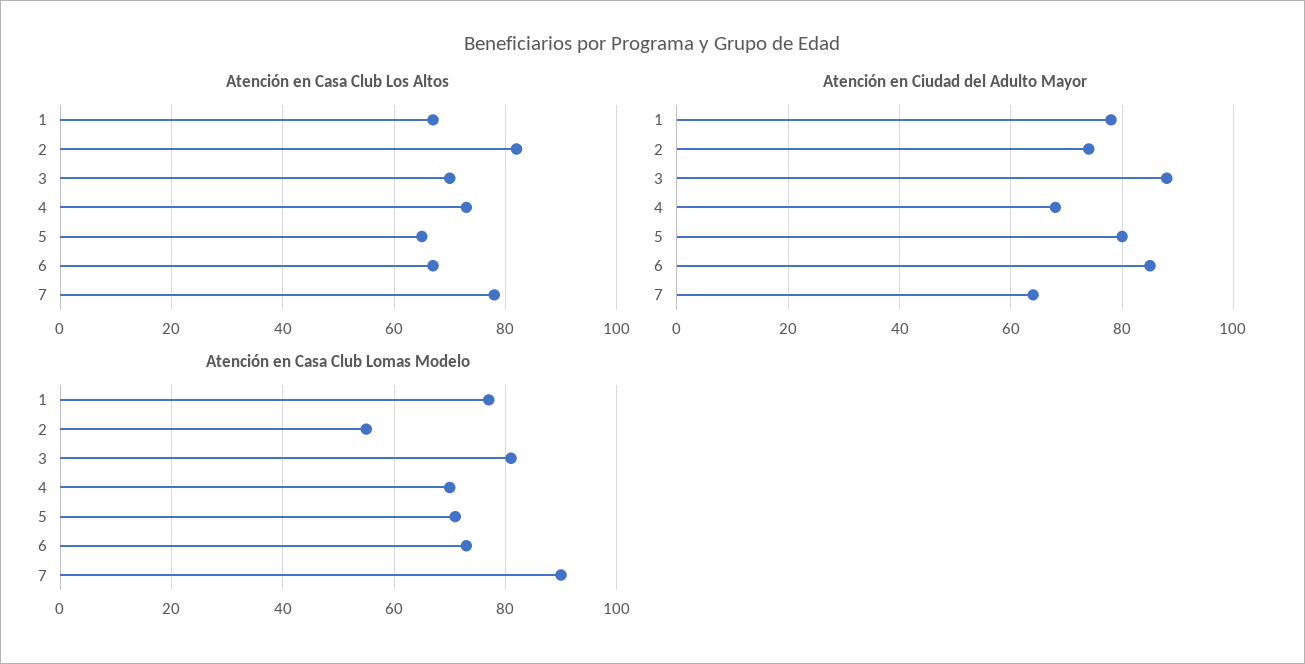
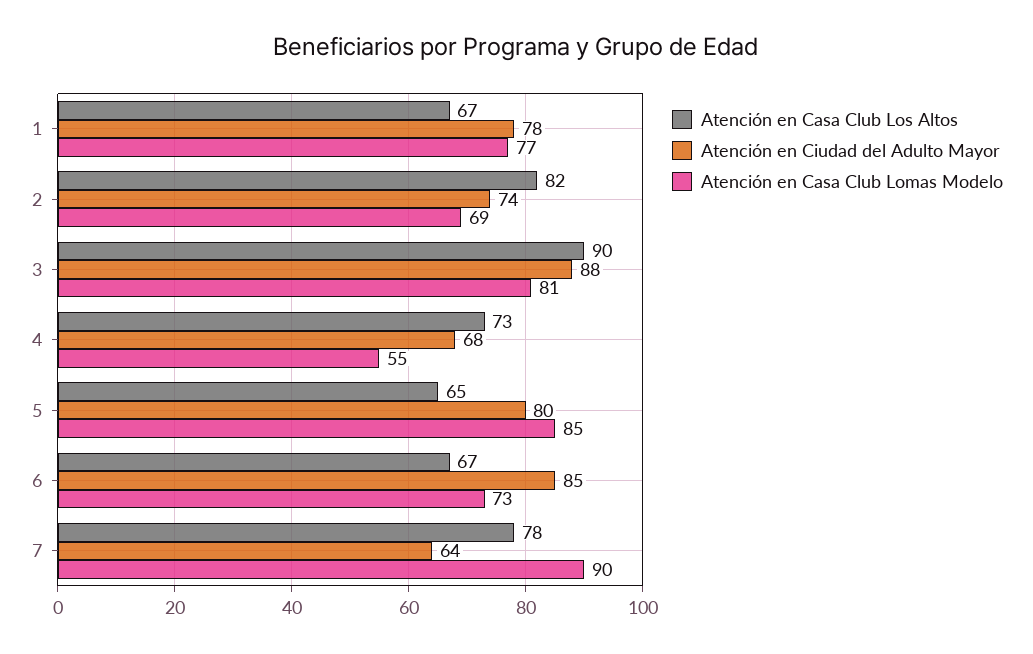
Atención en Casa Club Los Altos, 3: 70 -> 90
Atención en Casa Club Lomas Modelo, 2: 55 -> 69
Atención en Casa Club Lomas Modelo, 4: 70 -> 55
Atención en Casa Club Lomas Modelo, 5: 70 -> 85

